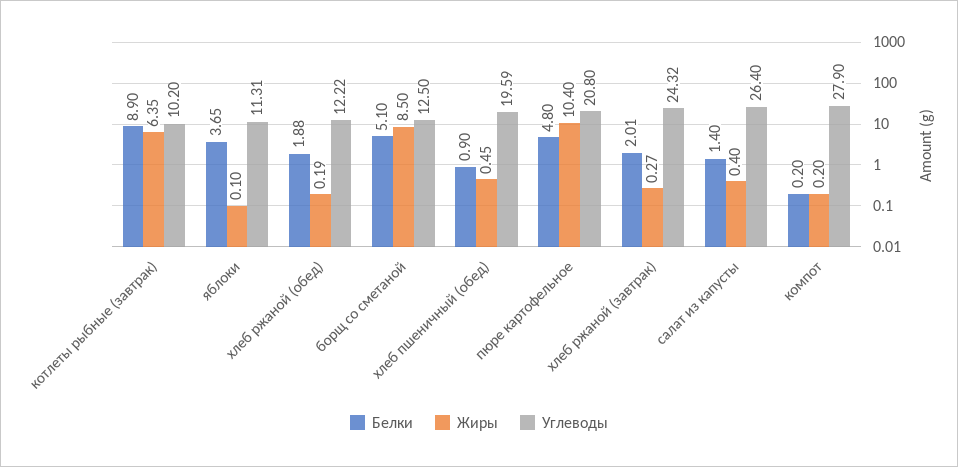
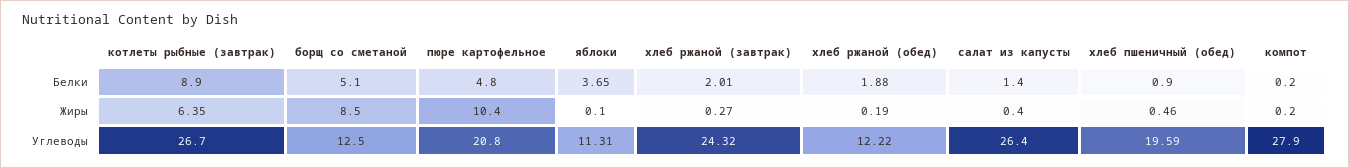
Углеводы, котлеты рыбные (завтрак): 10.2 -> 26.7
Жиры, хлеб пшеничный (обед): 0.45 -> 0.46

